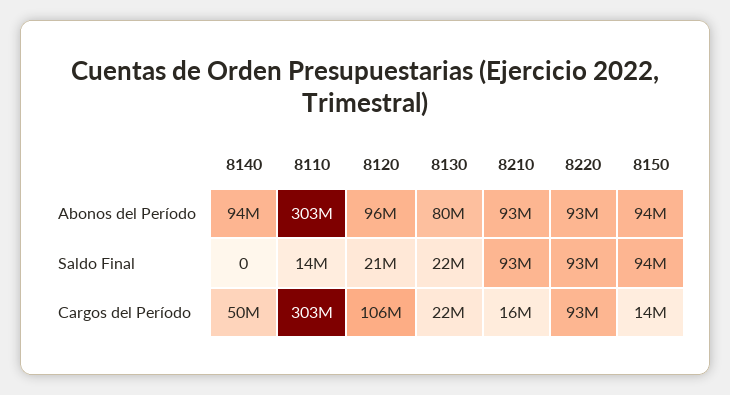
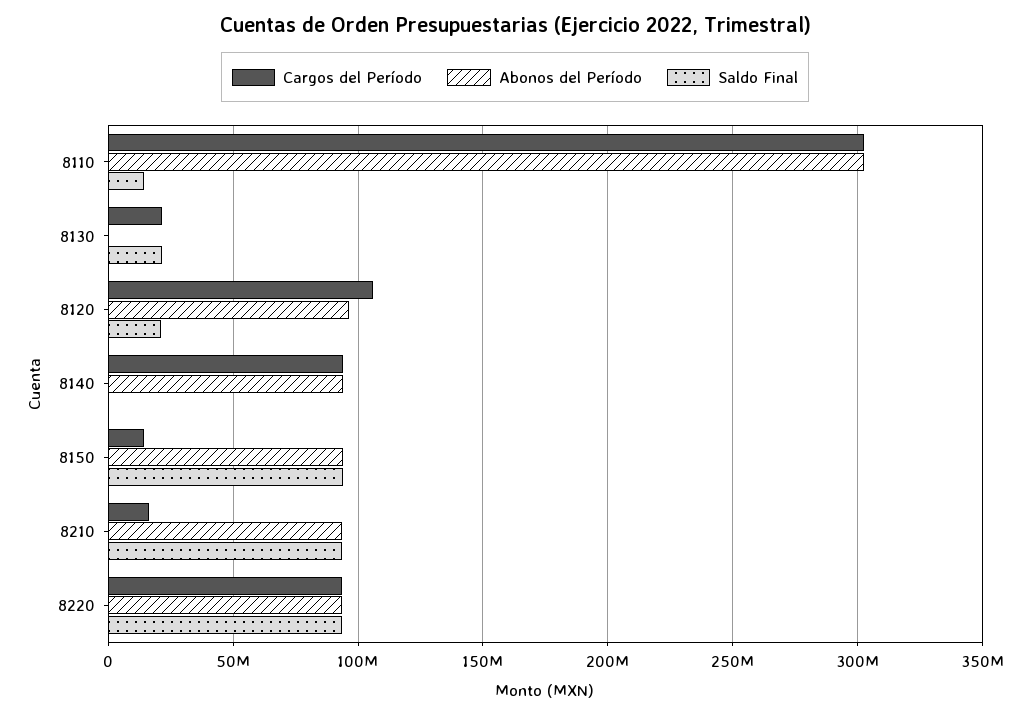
Abonos del Período, 8130: 80000000 -> 0
Cargos del Período, 8140: 50000000 -> 95000000

